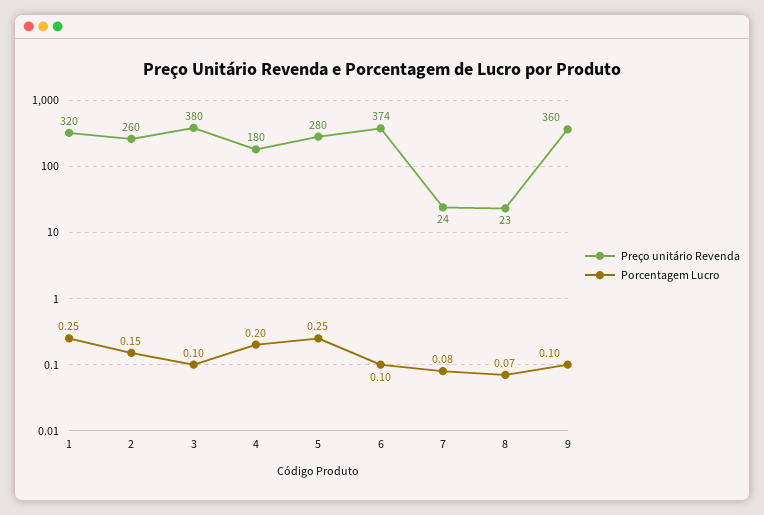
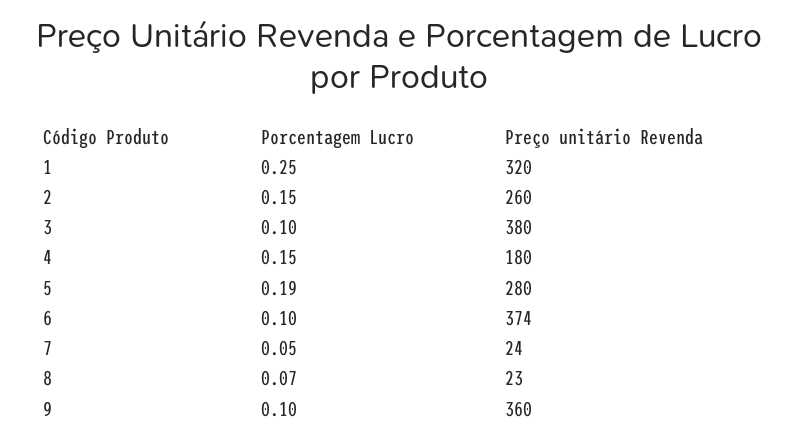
Porcentagem Lucro, 4: 0.2 -> 0.15
Porcentagem Lucro, 5: 0.25 -> 0.19
Porcentagem Lucro, 7: 0.08 -> 0.05

